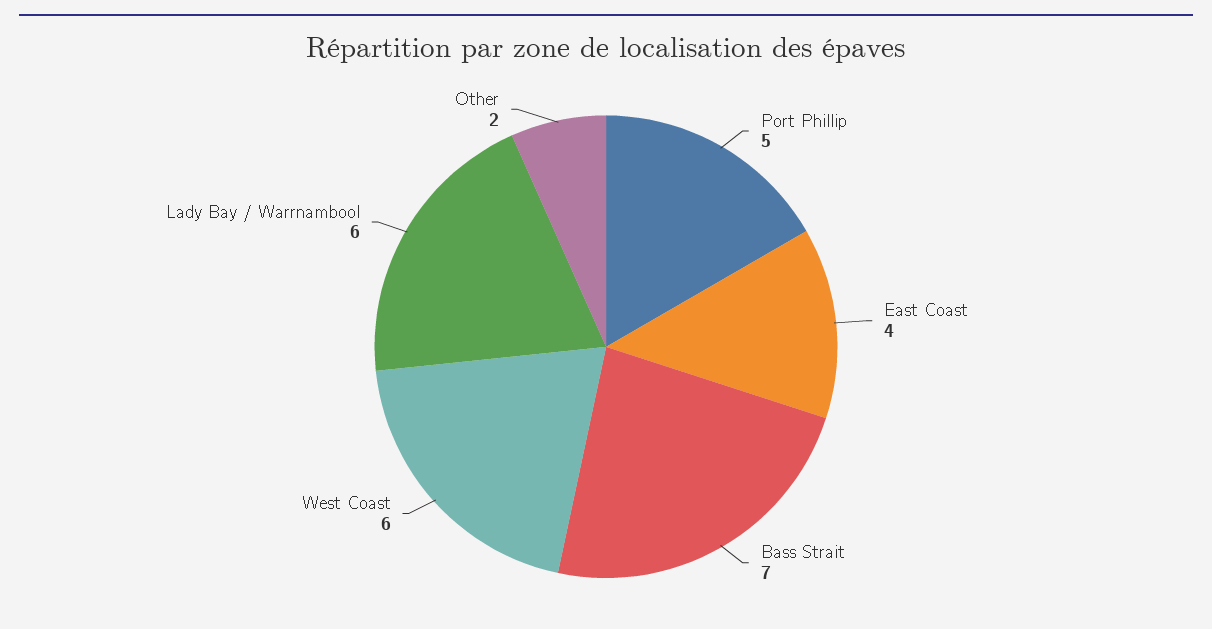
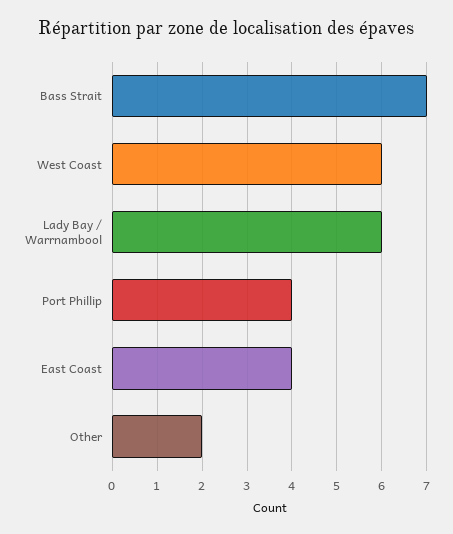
Port Phillip: 5 -> 4

